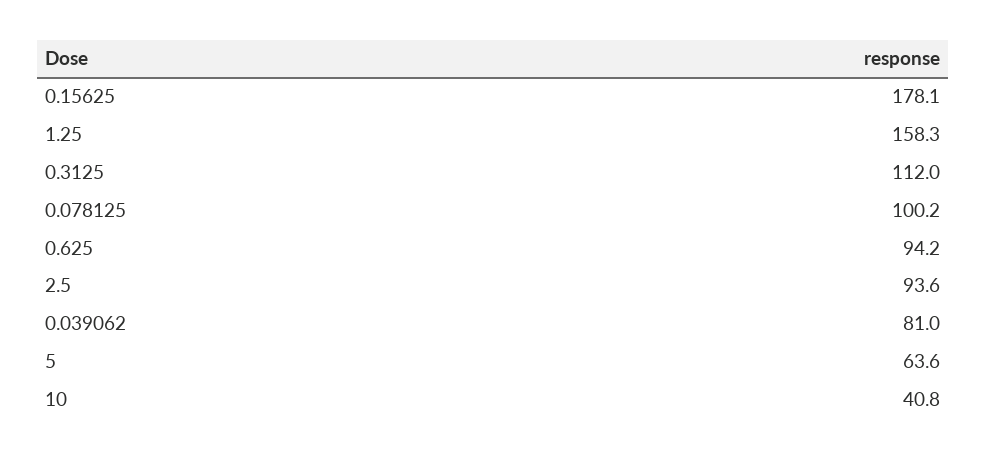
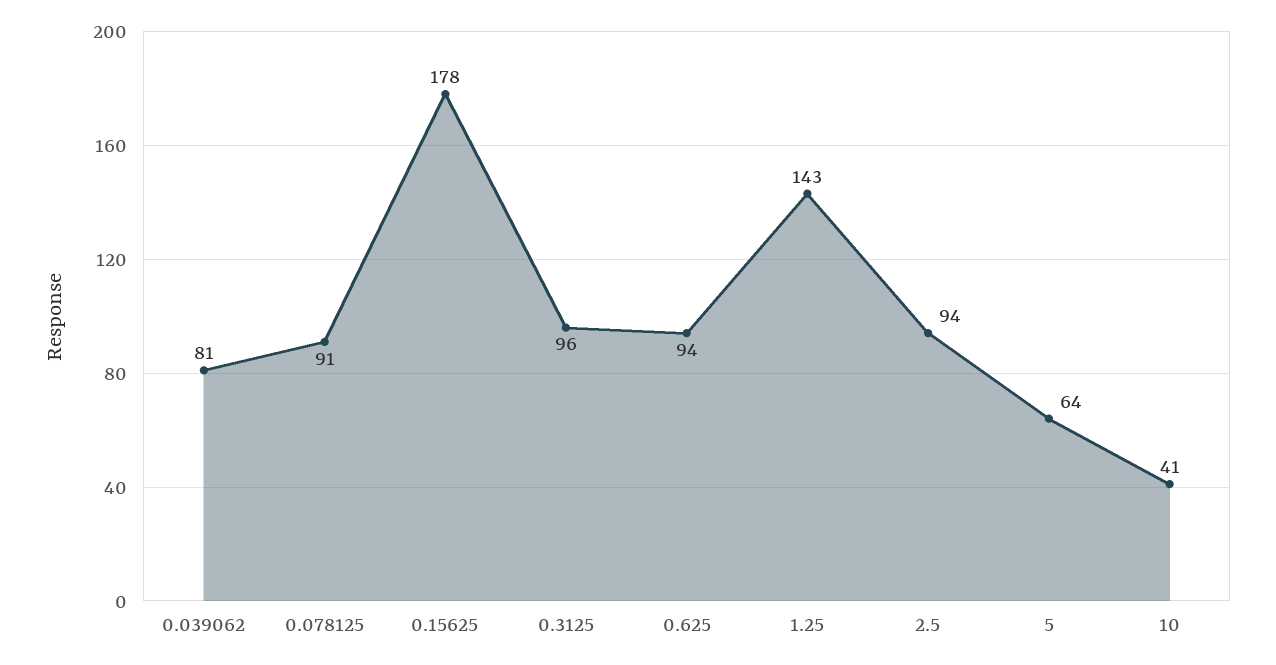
1.25: 158.3 -> 143
0.3125: 112 -> 96
0.078125: 100.2 -> 91

